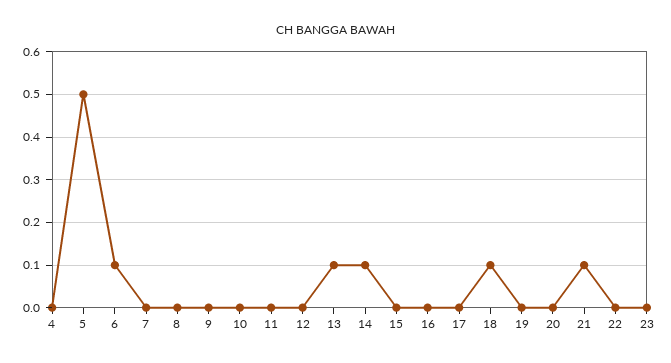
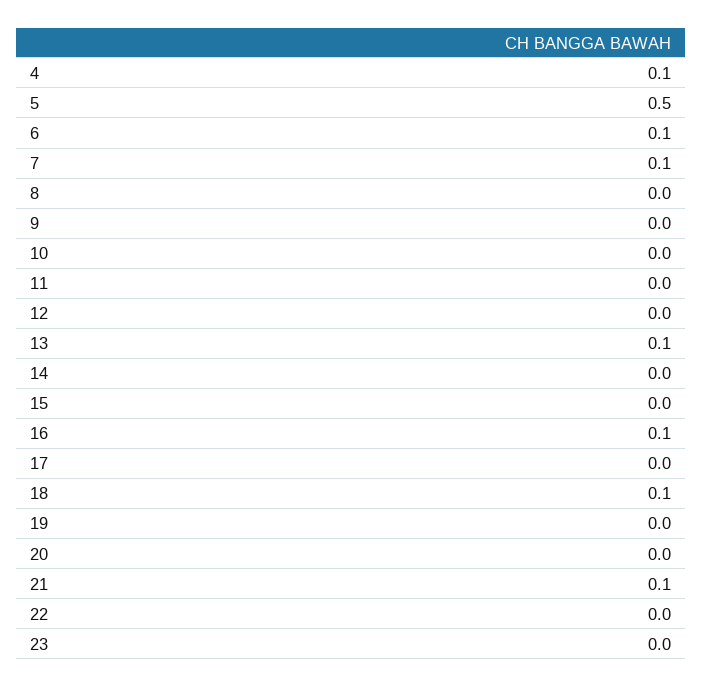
4: 0 -> 0.1
7: 0 -> 0.1
14: 0.1 -> 0
16: 0 -> 0.1

